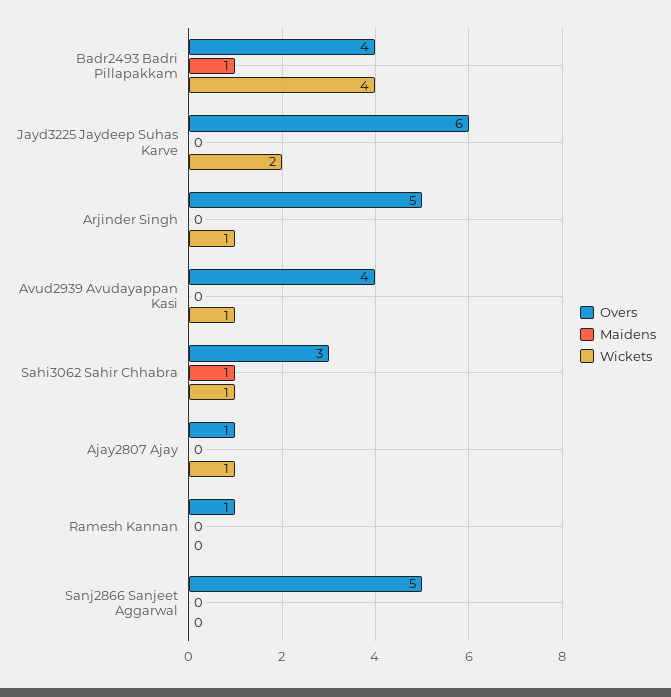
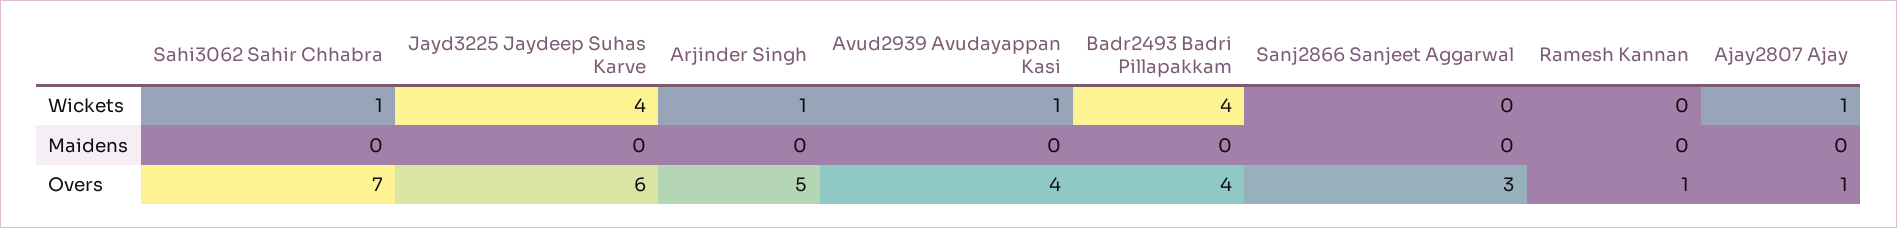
Maidens, Badr2493 Badri Pillapakkam: 1 -> 0
Wickets, Jayd3225 Jaydeep Suhas Karve: 2 -> 4
Overs, Sahi3062 Sahir Chhabra: 3 -> 7
Maidens, Sahi3062 Sahir Chhabra: 1 -> 0
Overs, Sanj2866 Sanjeet Aggarwal: 5 -> 3

